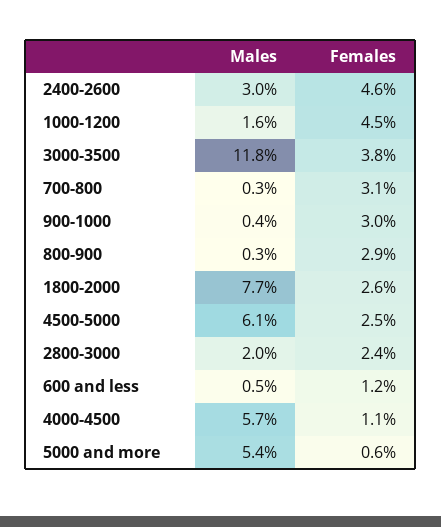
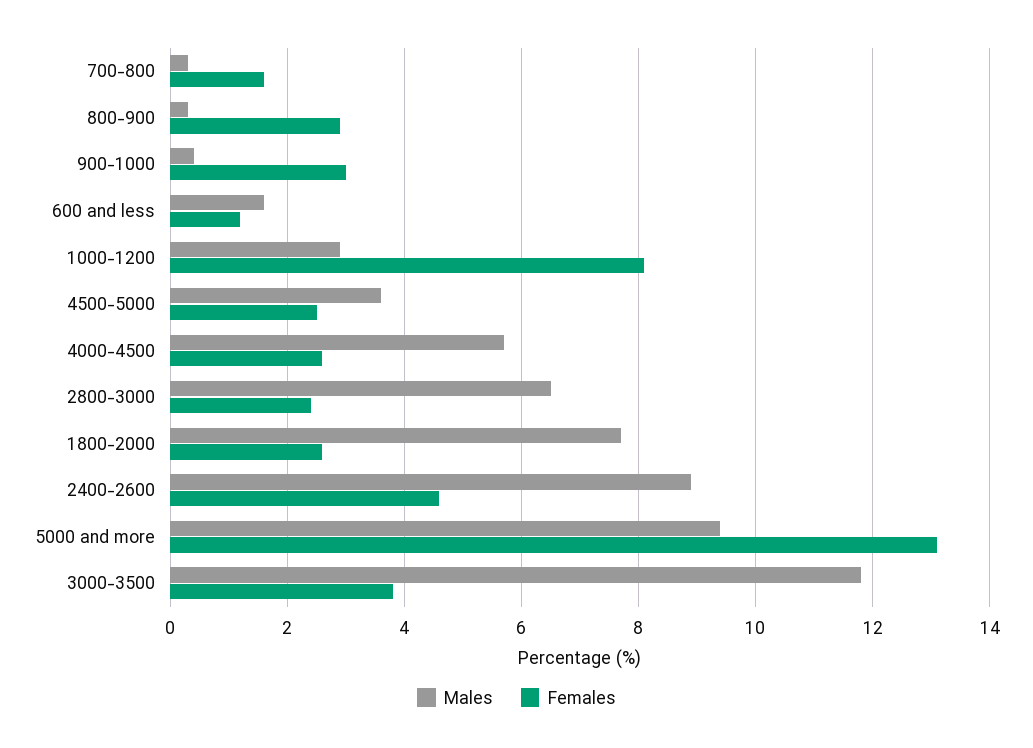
Males, 2400-2600: 3 -> 9
Males, 1000-1200: 1.6 -> 3
Females, 1000-1200: 4.5 -> 8
Females, 700-800: 3.1 -> 1.5
Males, 4500-5000: 6.1 -> 3.5
Males, 2800-3000: 2 -> 6.5
Males, 600 and less: 0.5 -> 1.5
Females, 4000-4500: 1.1 -> 2.5
Males, 5000 and more: 5.4 -> 9.5
Females, 5000 and more: 0.6 -> 13

